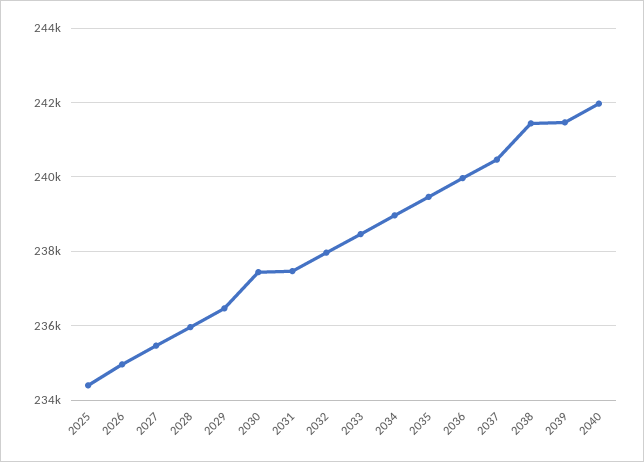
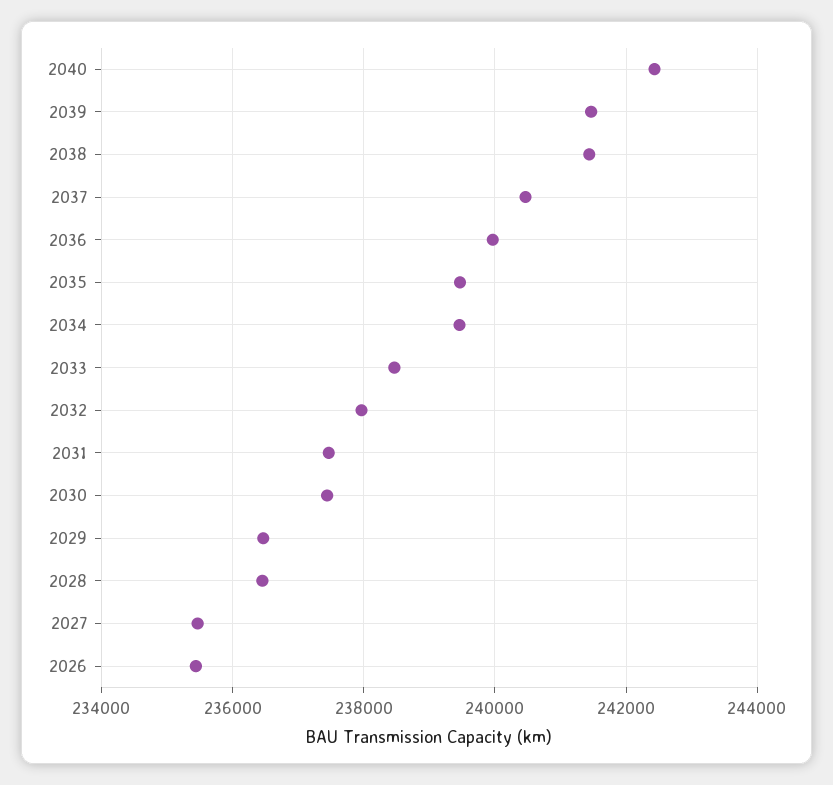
2025: 234400 -> none
2026: 235000 -> 235400
2028: 236000 -> 236400
2034: 239000 -> 239400
2040: 242000 -> 242400

